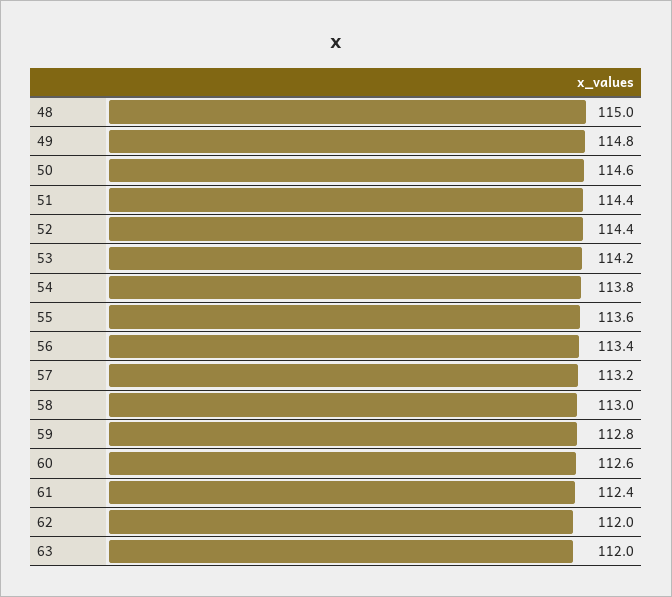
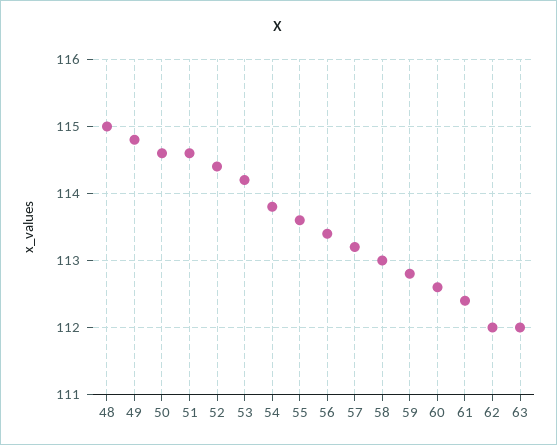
51: 114.4 -> 114.6

